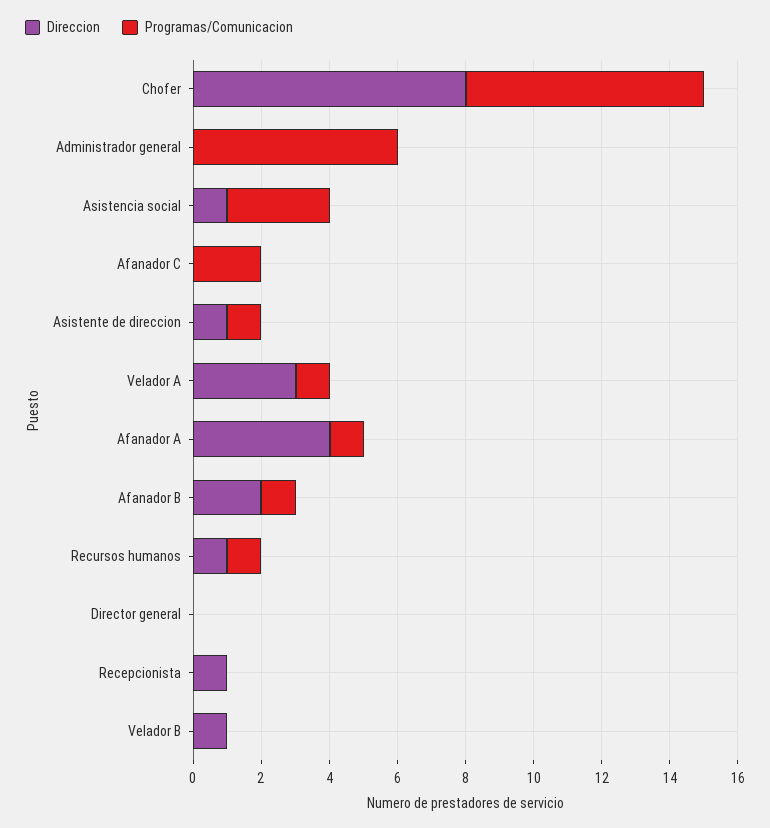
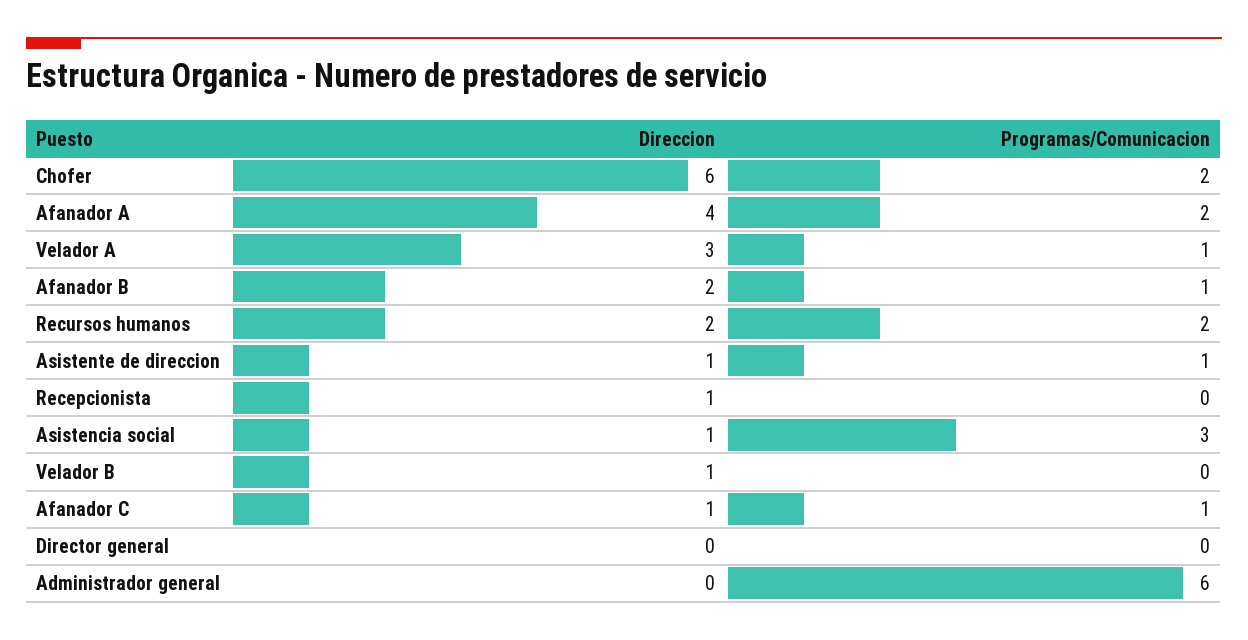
Direccion, Chofer: 8 -> 6
Programas/Comunicacion, Chofer: 7 -> 2
Direccion, Afanador C: 0 -> 1
Programas/Comunicacion, Afanador C: 2 -> 1
Programas/Comunicacion, Afanador A: 1 -> 2
Direccion, Recursos humanos: 1 -> 2
Programas/Comunicacion, Recursos humanos: 1 -> 2

